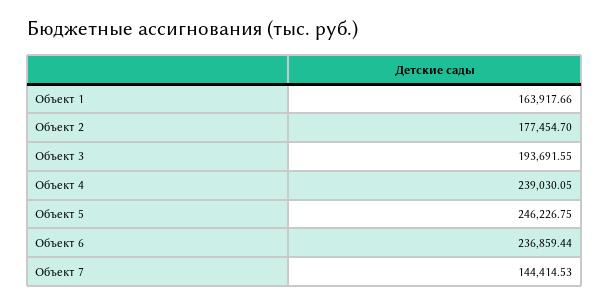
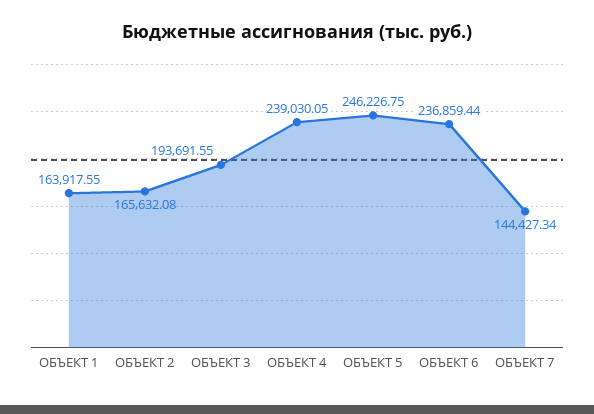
Объект 1: 163917.66 -> 163917.55
Объект 2: 177454.7 -> 165632.08
Объект 7: 144414.53 -> 144427.34

